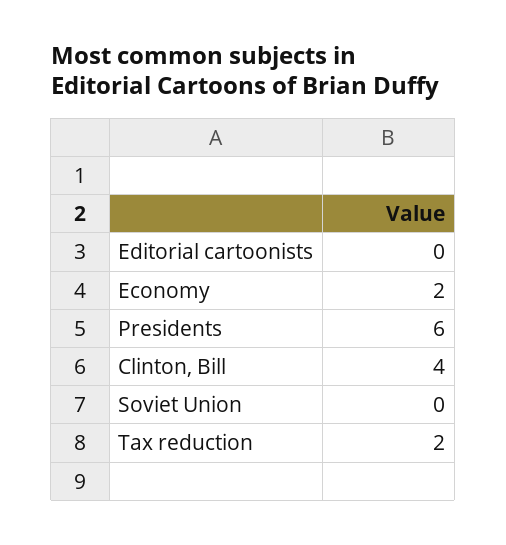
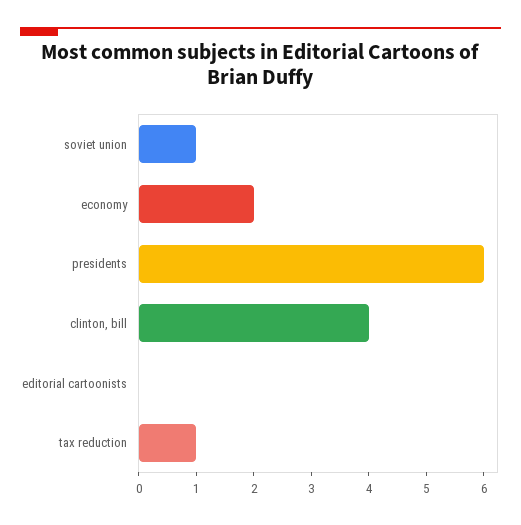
Soviet Union: 0 -> 1
Tax reduction: 2 -> 1

